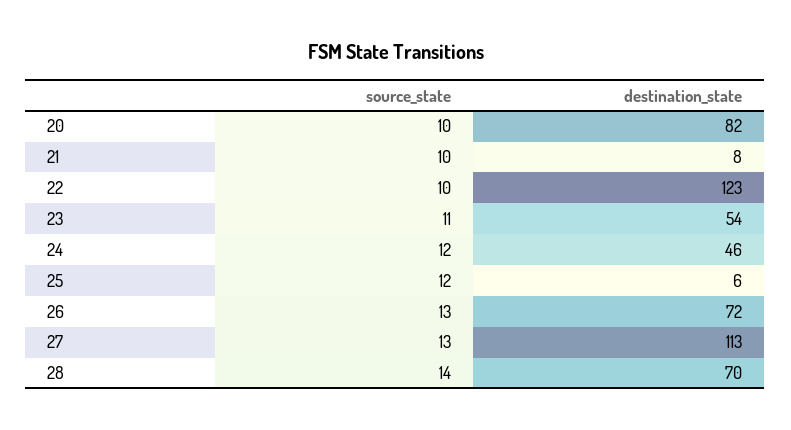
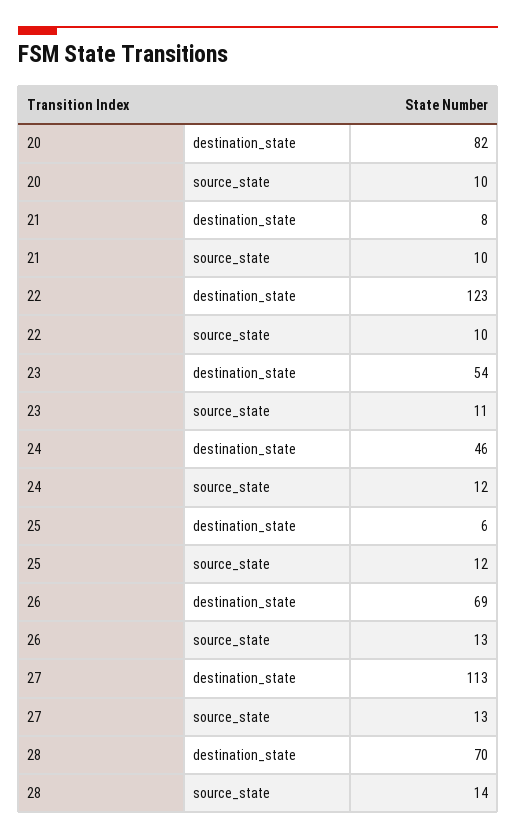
destination_state, 26: 72 -> 69

